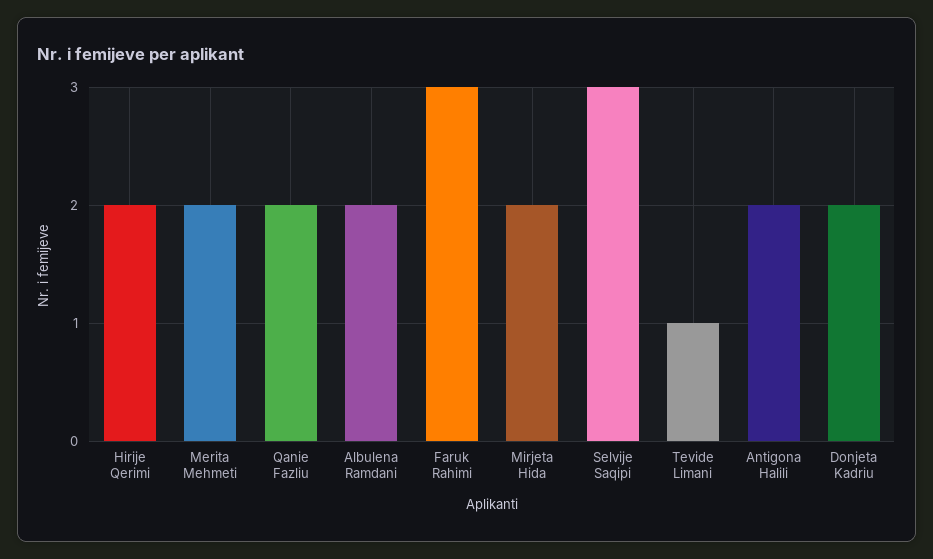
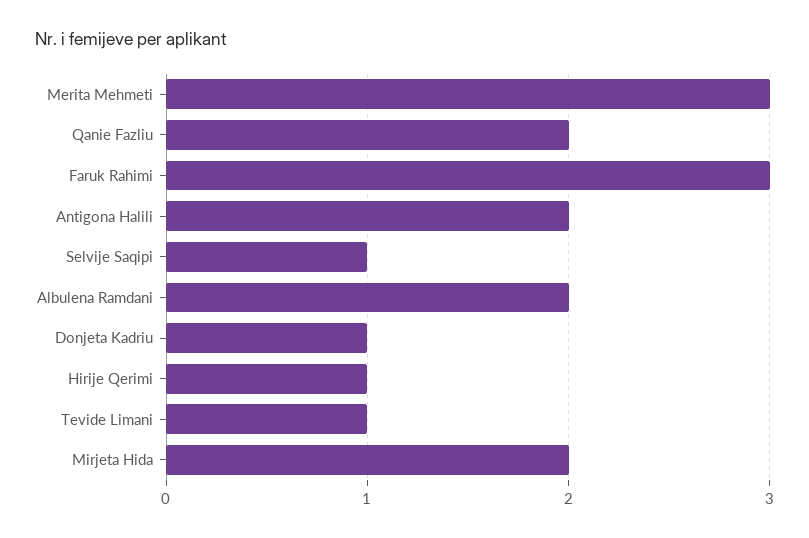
Hirije Qerimi: 2 -> 1
Merita Mehmeti: 2 -> 3
Selvije Saqipi: 3 -> 1
Donjeta Kadriu: 2 -> 1

